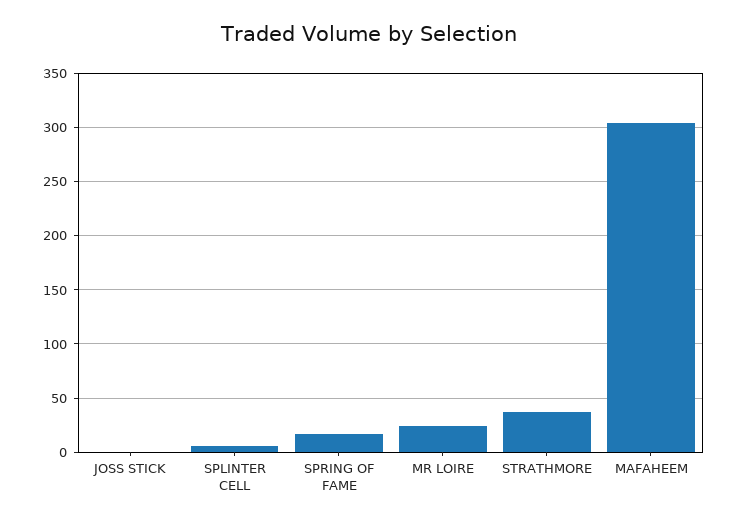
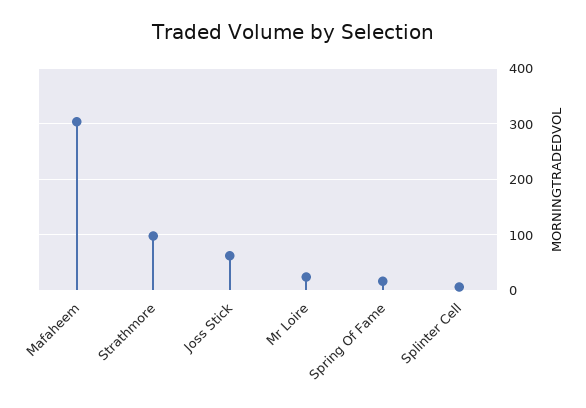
JOSS STICK: 0 -> 60
STRATHMORE: 40 -> 100

